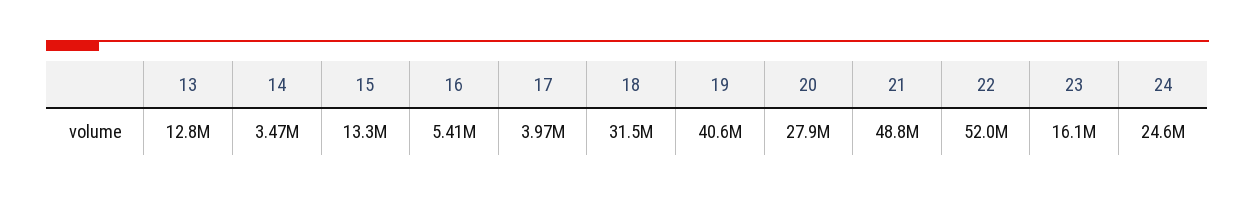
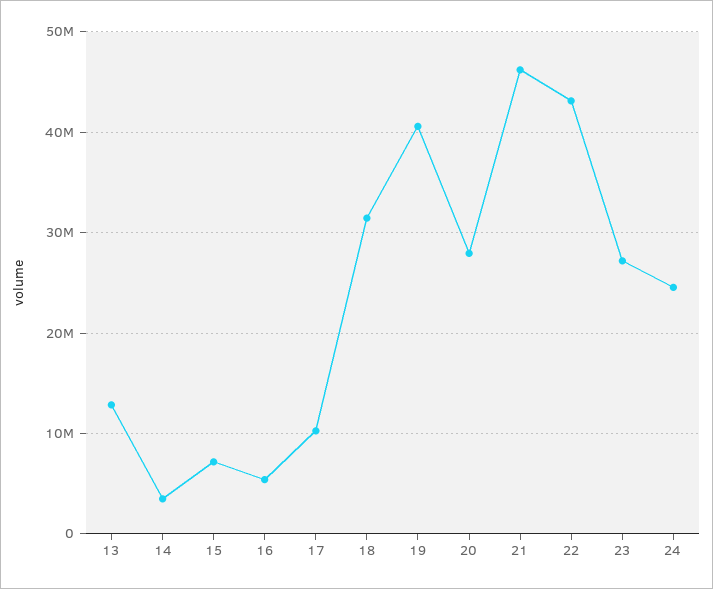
15: 13300000 -> 7000000
17: 3970000 -> 10000000
21: 48800000 -> 46000000
22: 52000000 -> 43000000
23: 16100000 -> 27000000

